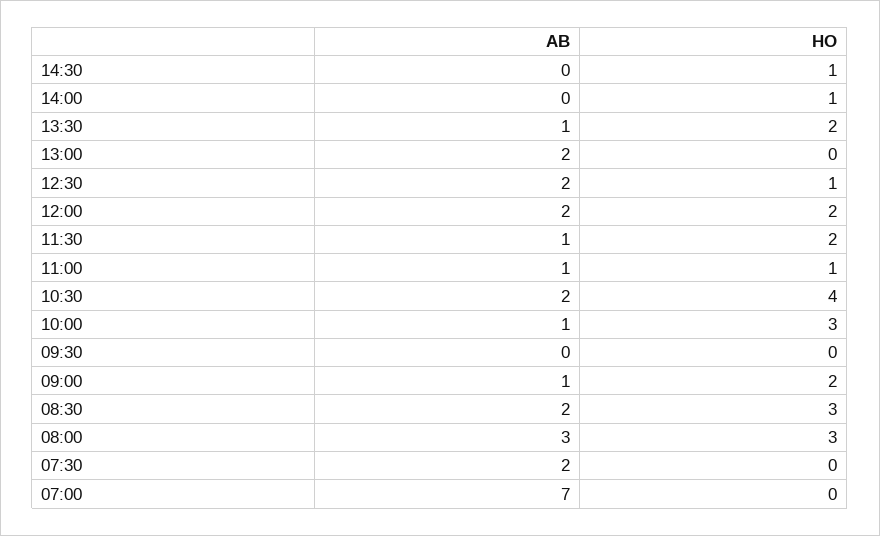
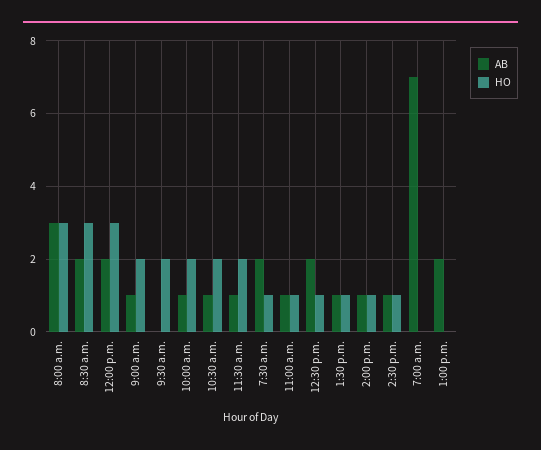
AB, 14:30: 0 -> 1
AB, 14:00: 0 -> 1
HO, 13:30: 2 -> 1
HO, 12:00: 2 -> 3
AB, 10:30: 2 -> 1
HO, 10:30: 4 -> 2
HO, 10:00: 3 -> 2
HO, 09:30: 0 -> 2
HO, 07:30: 0 -> 1

